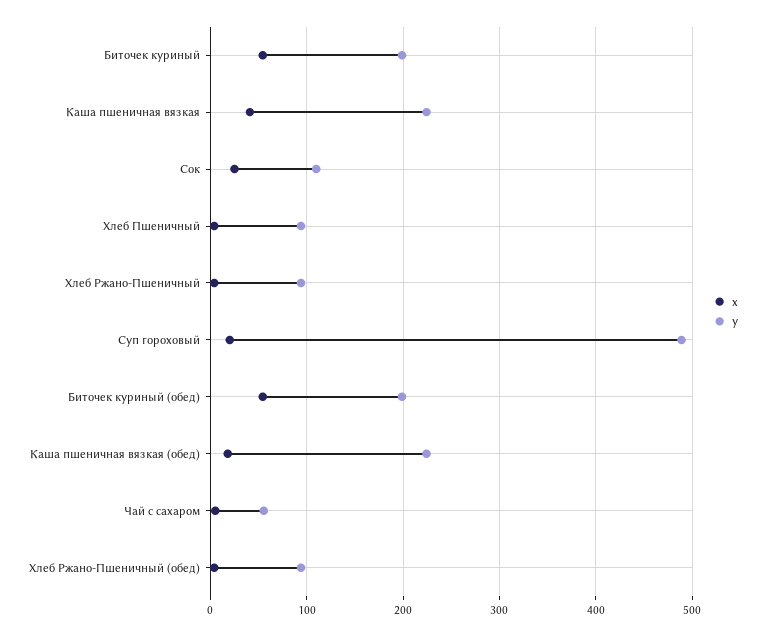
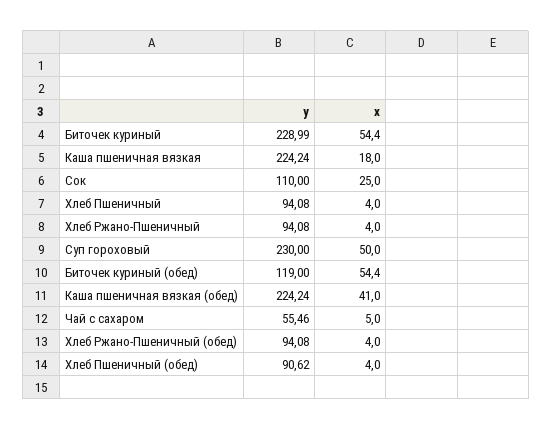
y, Биточек куриный: 200 -> 228.99
x, Каша пшеничная вязкая: 40 -> 18
x, Суп гороховый: 20 -> 50
y, Суп гороховый: 490 -> 230
y, Биточек куриный (обед): 200 -> 119
x, Каша пшеничная вязкая (обед): 20 -> 41
y, Хлеб Пшеничный (обед): none -> 90.62
x, Хлеб Пшеничный (обед): none -> 4

